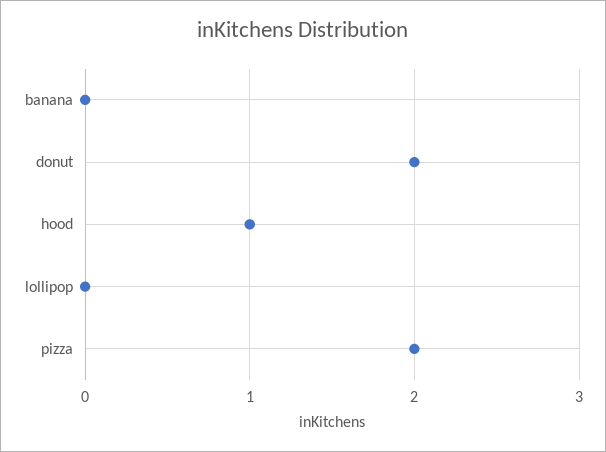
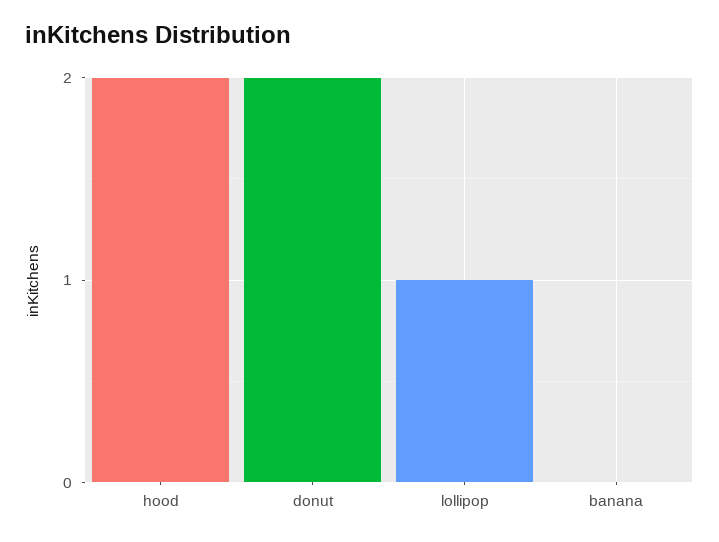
hood: 1 -> 2
lollipop: 0 -> 1
pizza: 2 -> none

